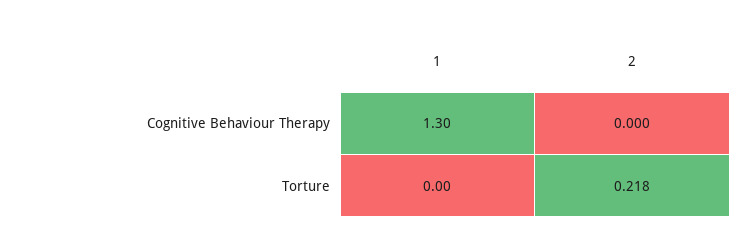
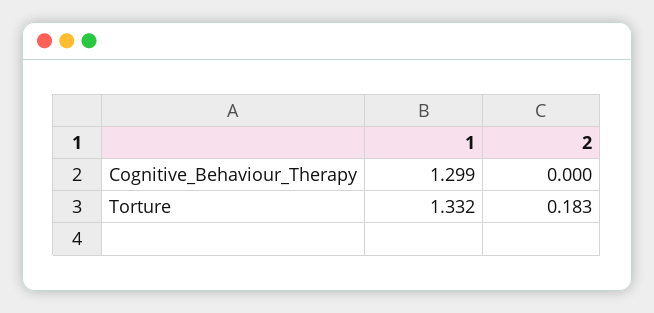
1, Torture: 0 -> 1.332
2, Torture: 0.218 -> 0.183

